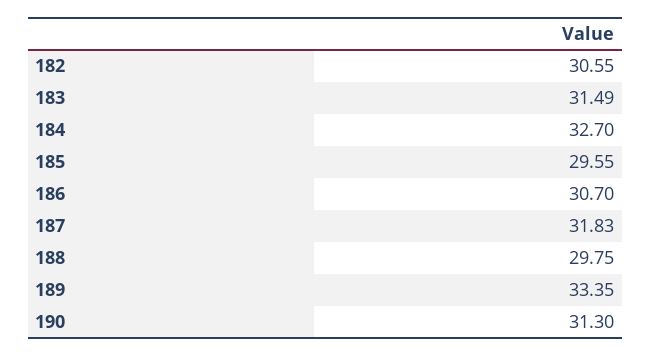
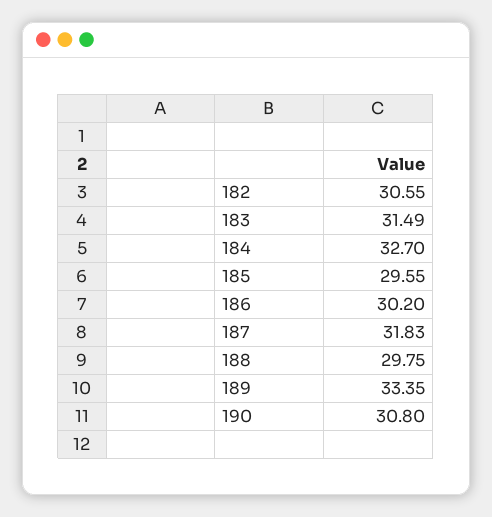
186: 30.7 -> 30.2
190: 31.3 -> 30.8

